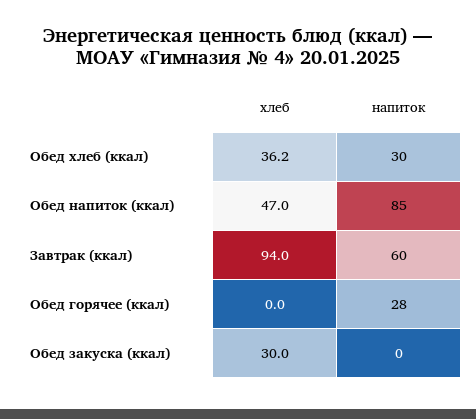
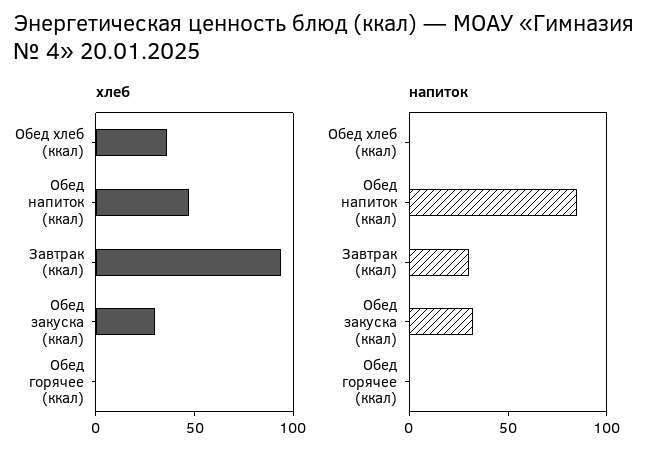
напиток, Обед хлеб (ккал): 30 -> 0
напиток, Завтрак (ккал): 60 -> 30
напиток, Обед горячее (ккал): 28 -> 0
напиток, Обед закуска (ккал): 0 -> 30

